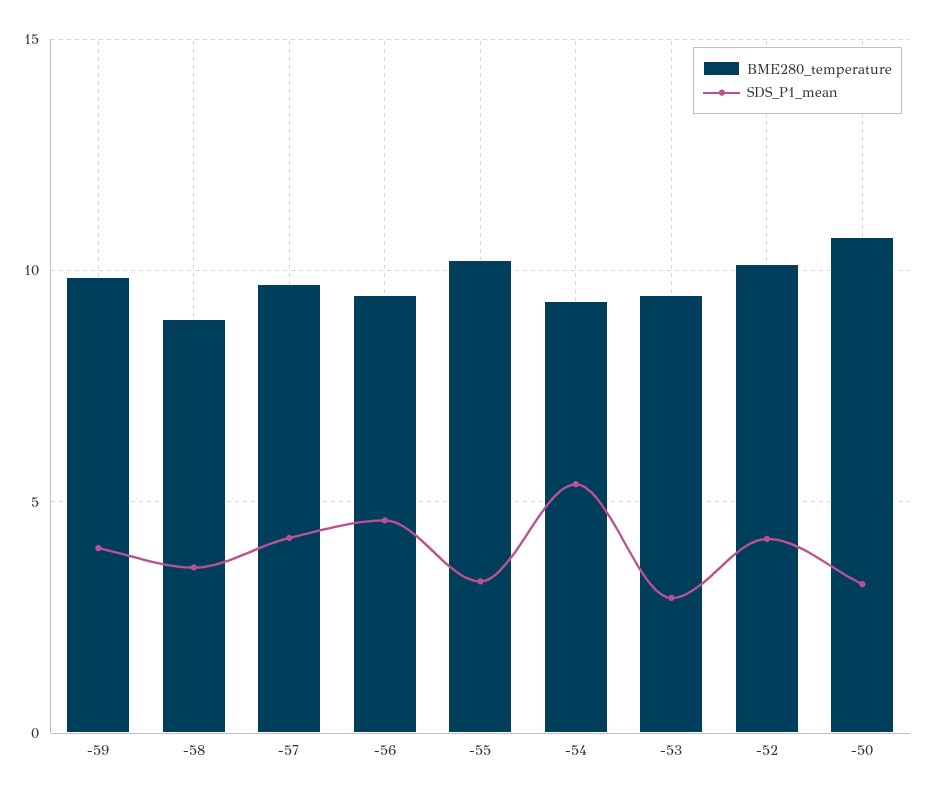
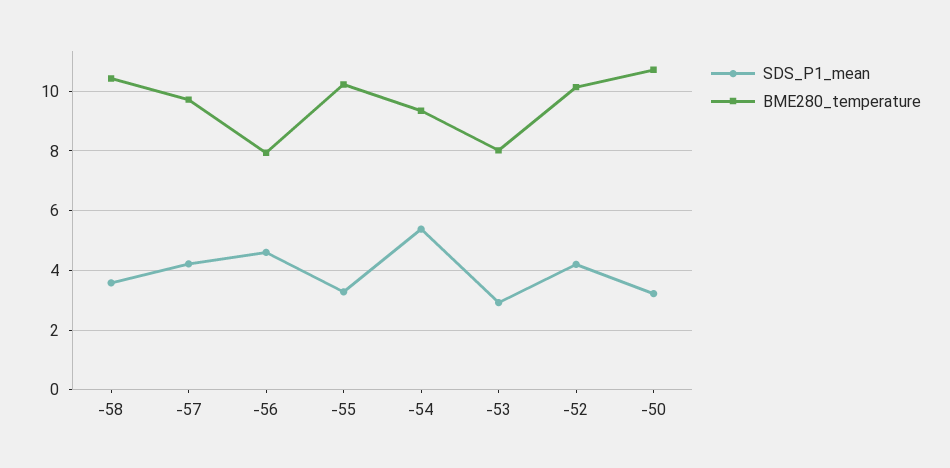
BME280_temperature, -59: 10 -> none
SDS_P1_mean, -59: 4 -> none
BME280_temperature, -58: 9 -> 10.5
BME280_temperature, -56: 9.5 -> 8
BME280_temperature, -53: 9.5 -> 8

